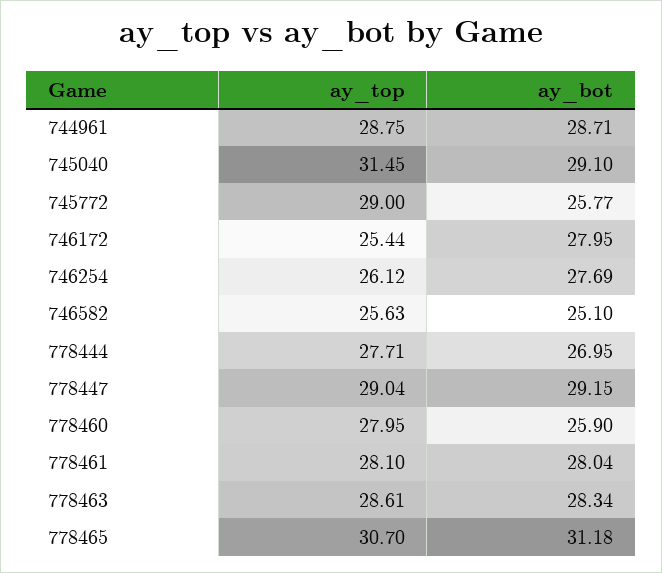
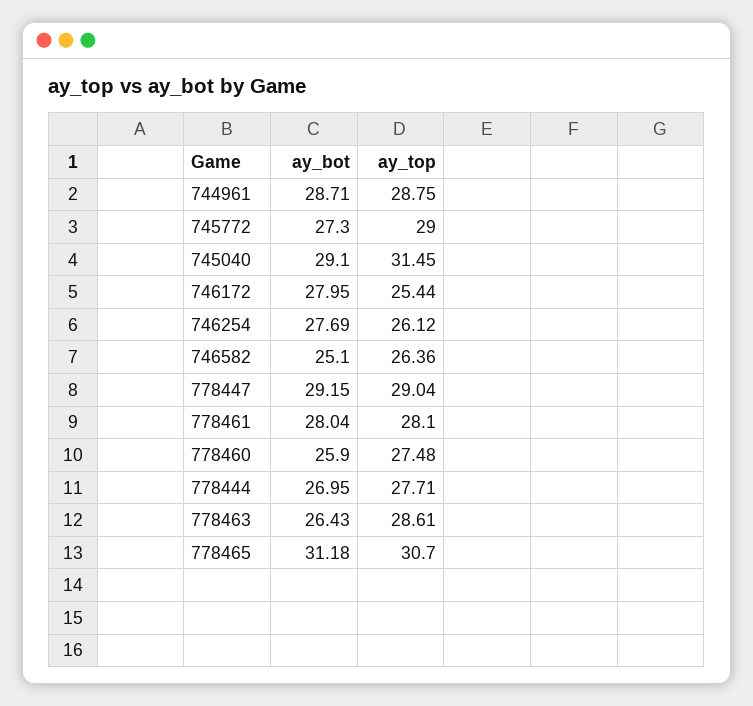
ay_bot, 745772: 25.77 -> 27.3
ay_top, 746582: 25.63 -> 26.36
ay_top, 778460: 27.95 -> 27.48
ay_bot, 778463: 28.34 -> 26.43

